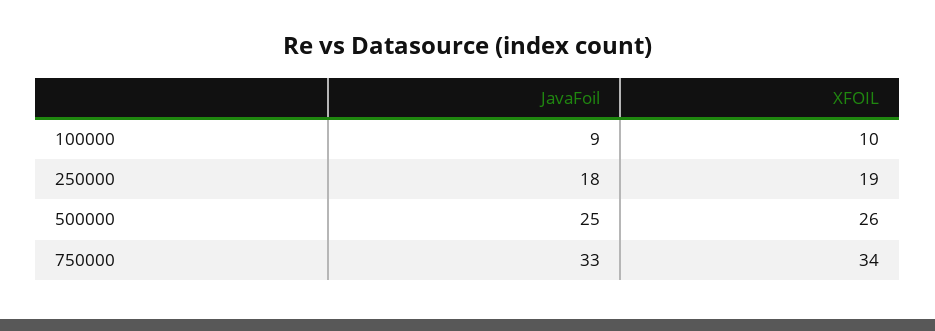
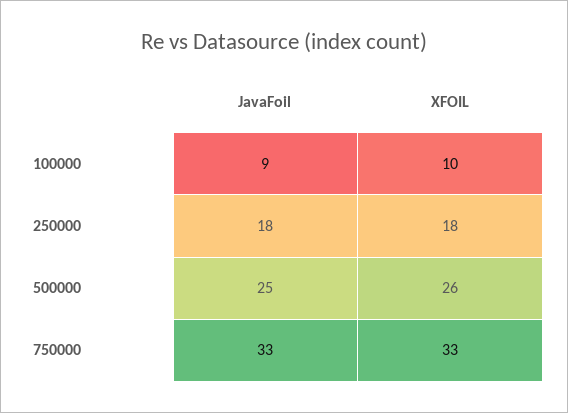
XFOIL, 250000: 19 -> 18
XFOIL, 750000: 34 -> 33

